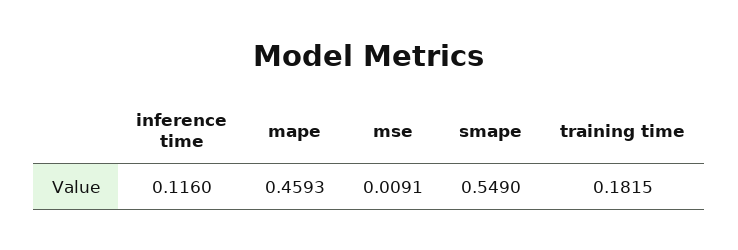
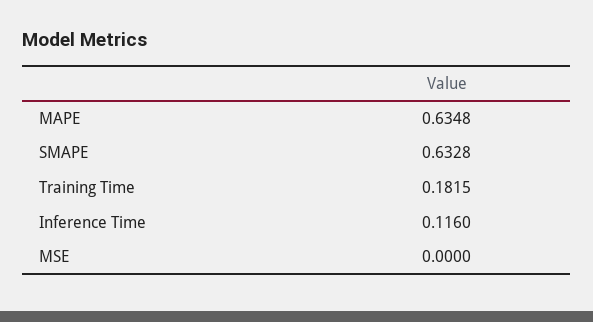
mape: 0.4593 -> 0.6348
mse: 0.0091 -> 0
smape: 0.549 -> 0.6328

